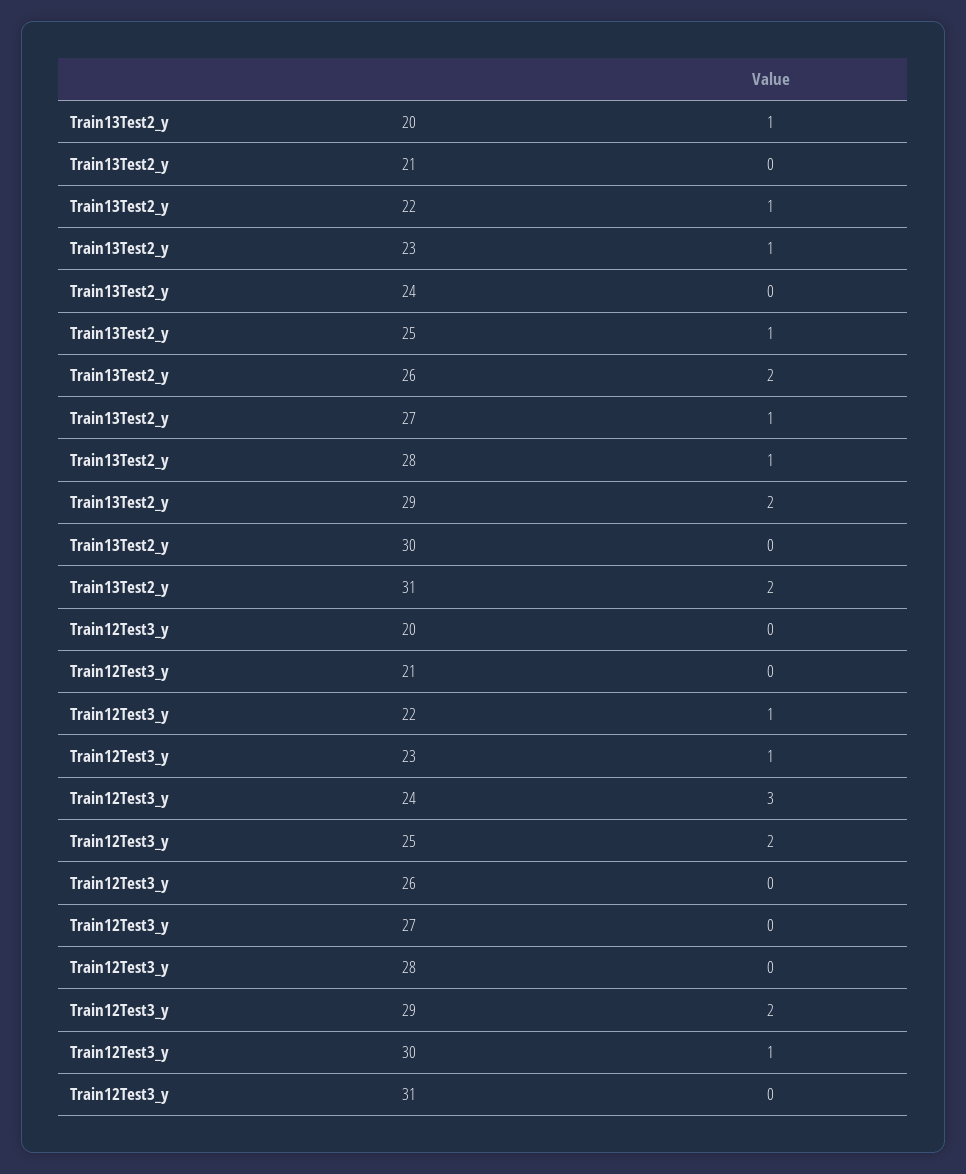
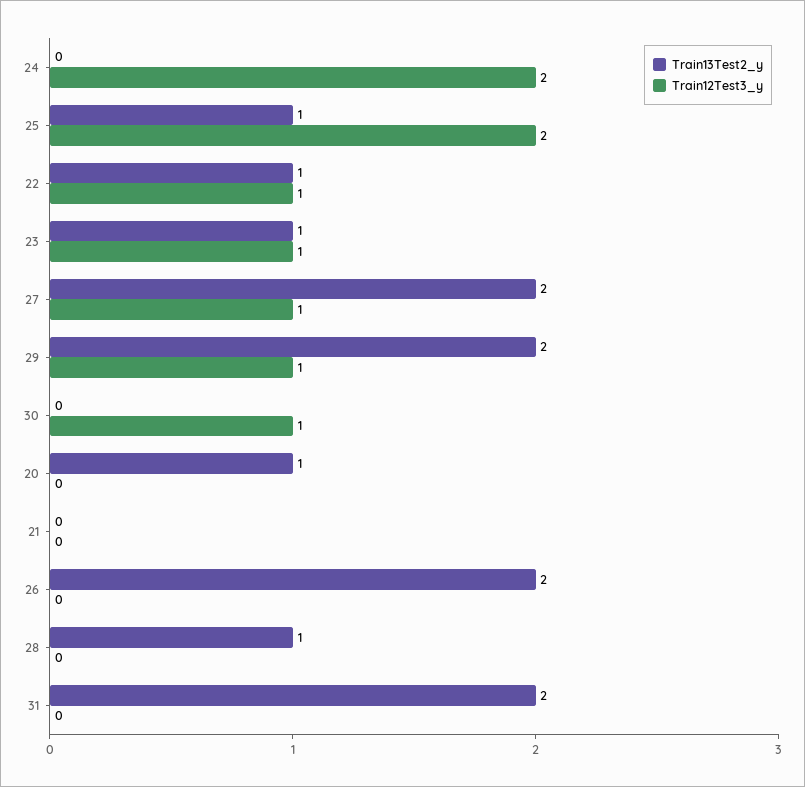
Train13Test2_y, 27: 1 -> 2
Train12Test3_y, 24: 3 -> 2
Train12Test3_y, 27: 0 -> 1
Train12Test3_y, 29: 2 -> 1

